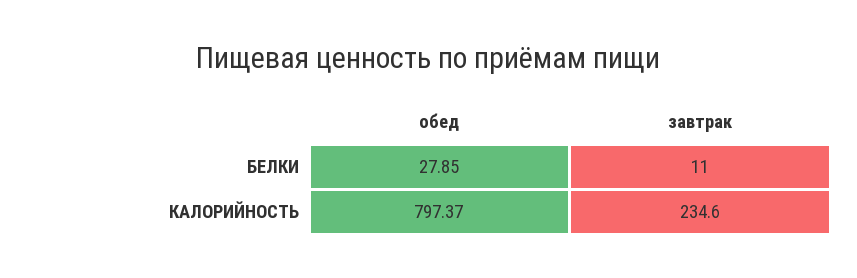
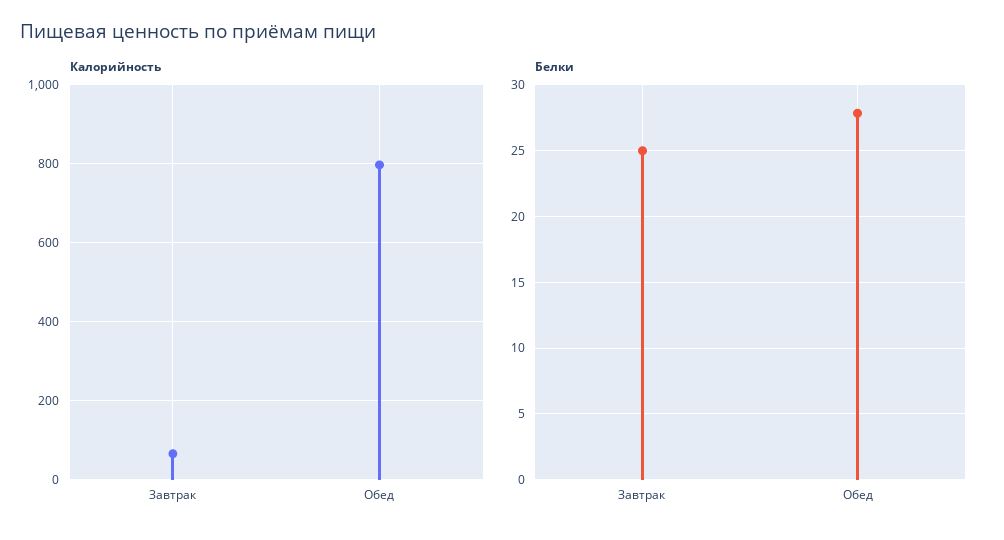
БЕЛКИ, завтрак: 11 -> 25
КАЛОРИЙНОСТЬ, завтрак: 234.6 -> 60

